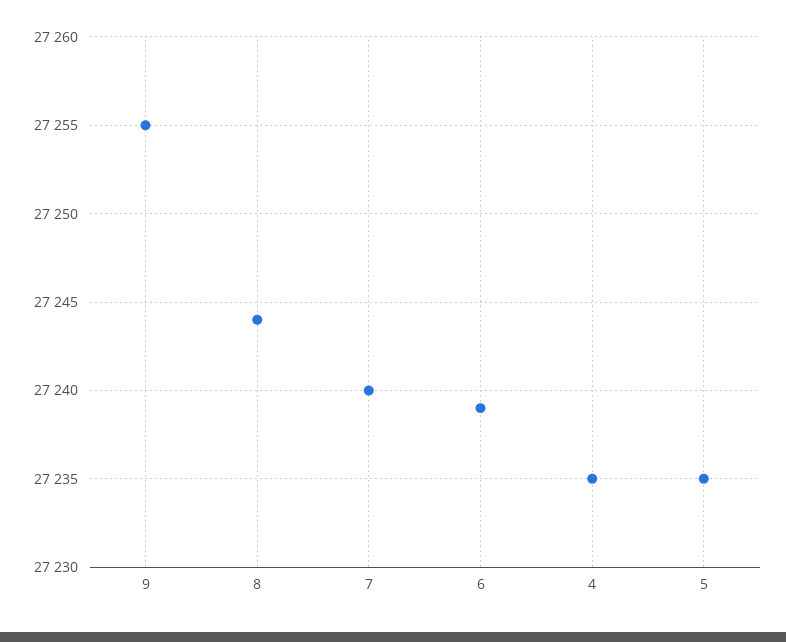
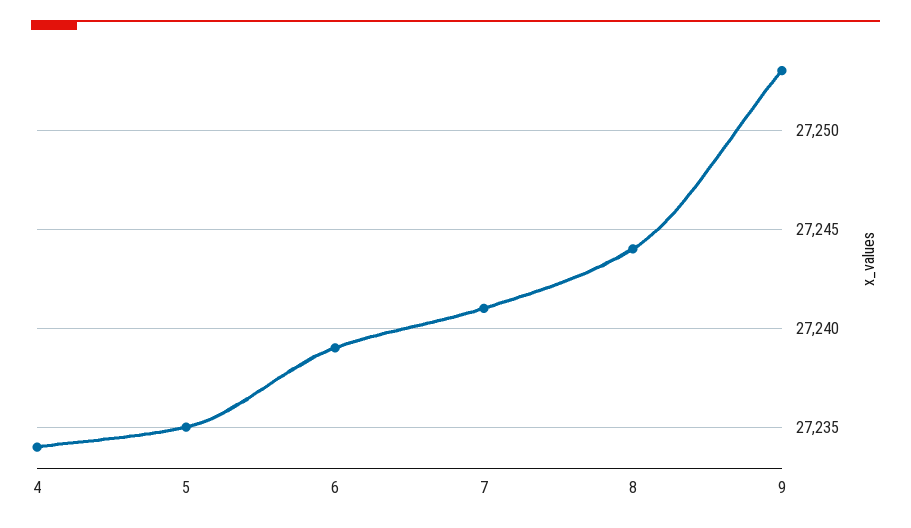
9: 27255 -> 27253
7: 27240 -> 27241
4: 27235 -> 27234

